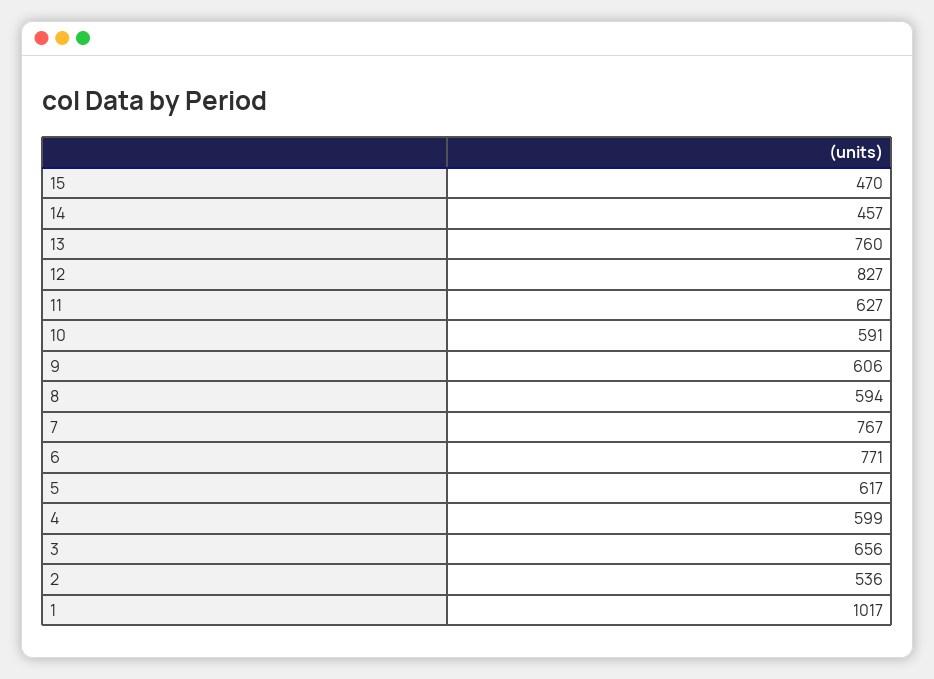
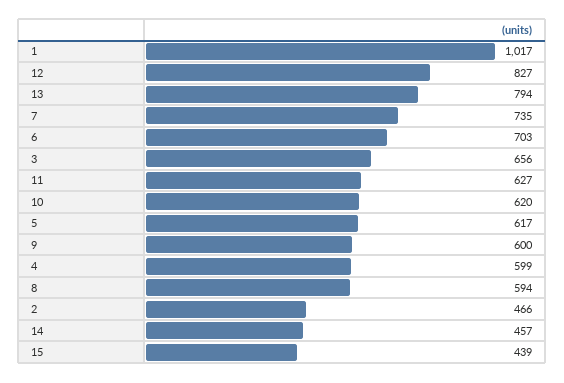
15: 470 -> 439
13: 760 -> 794
10: 591 -> 620
9: 606 -> 600
7: 767 -> 735
6: 771 -> 703
2: 536 -> 466

